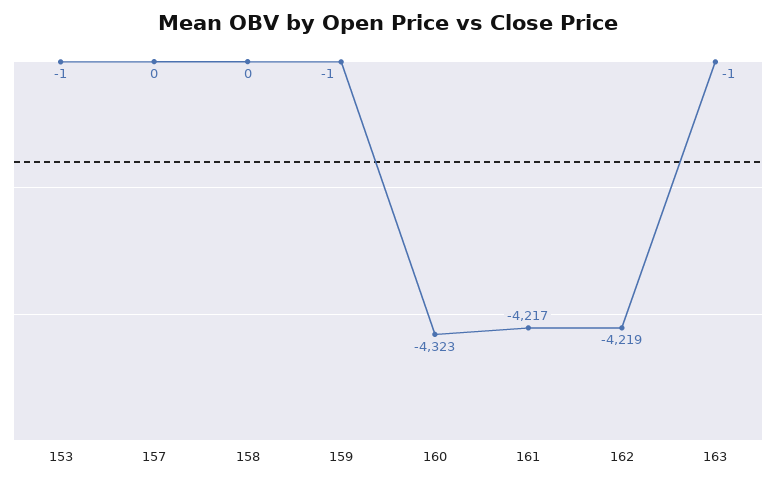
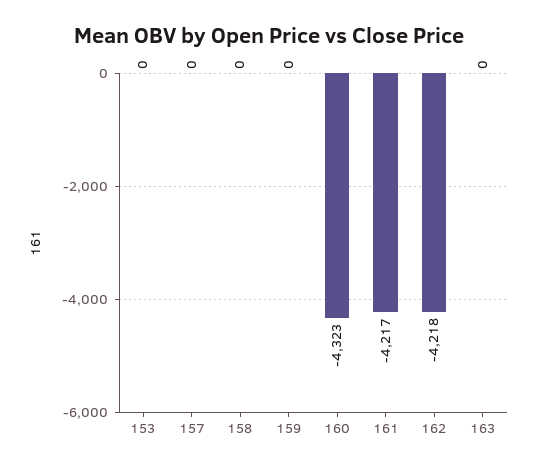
153: -1 -> 0
159: -1 -> 0
162: -4219 -> -4218
163: -1 -> 0

